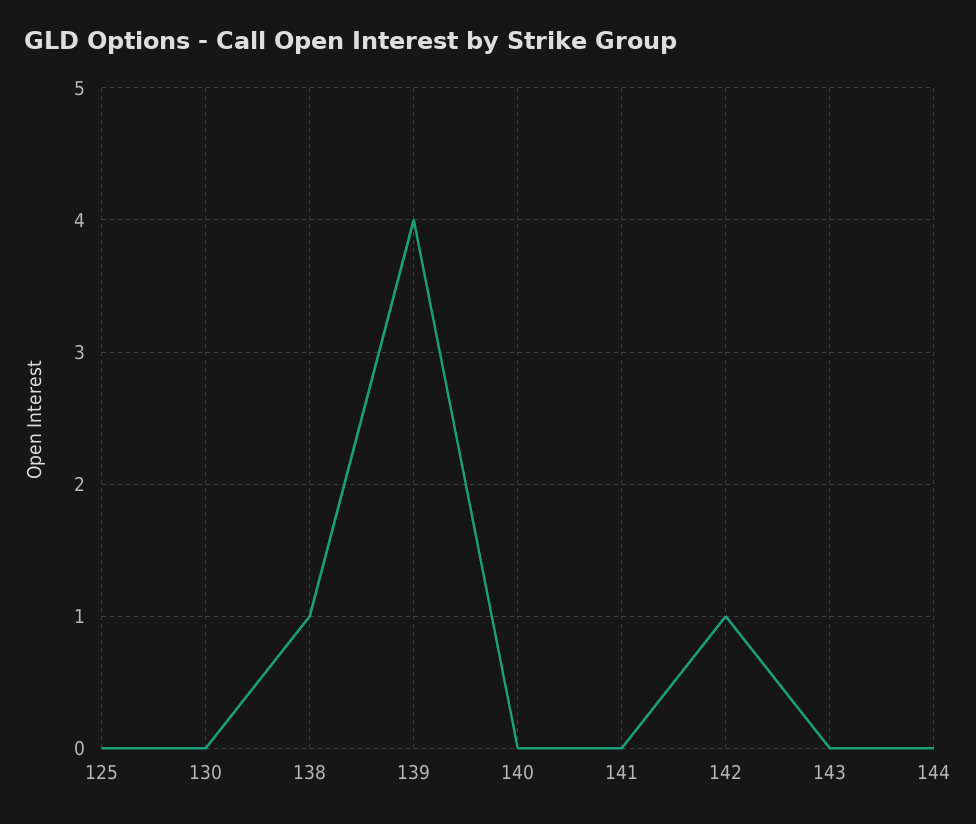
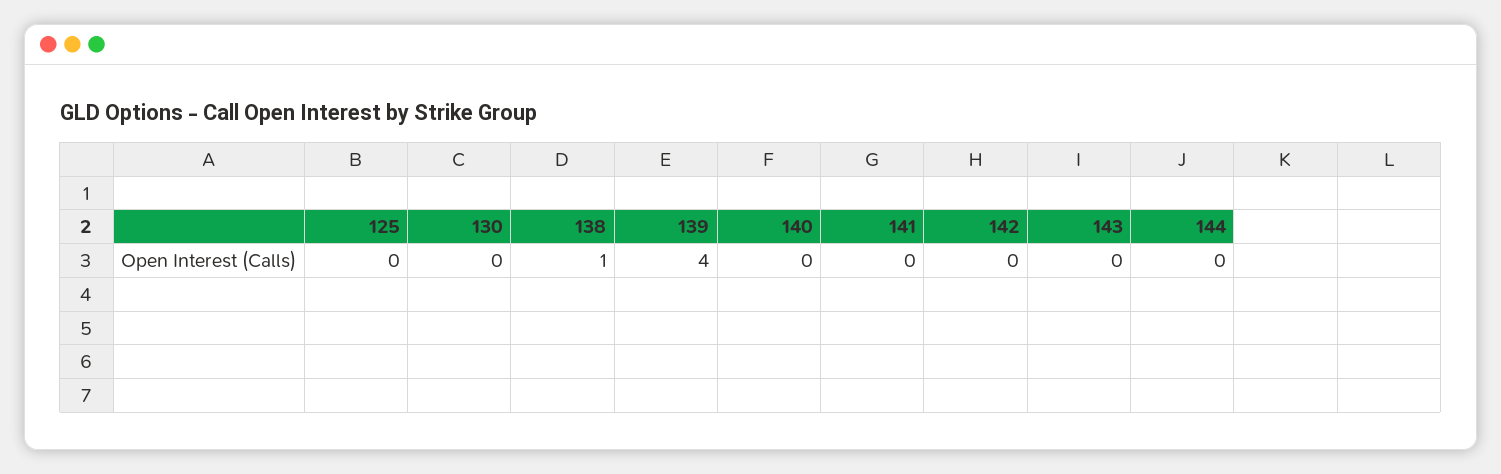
142: 1 -> 0

